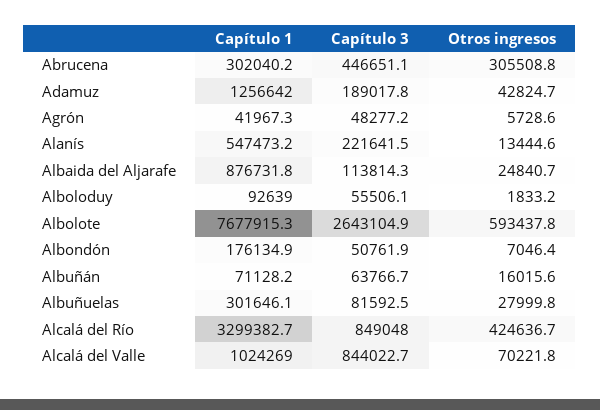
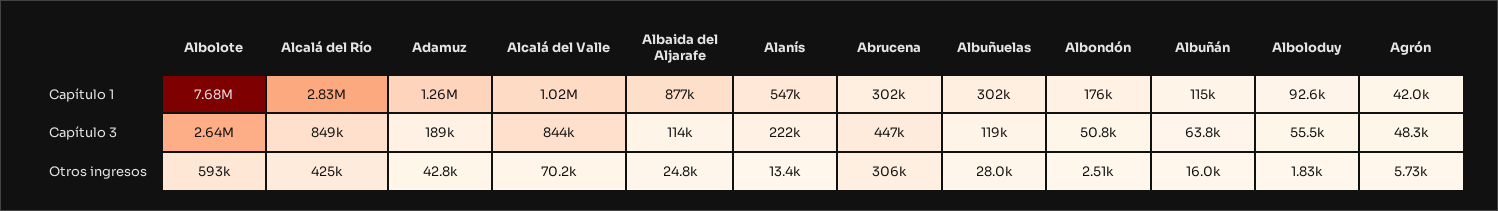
Otros ingresos, Albondón: 7046.4 -> 2510
Capítulo 1, Albuñán: 71128.2 -> 115000
Capítulo 3, Albuñuelas: 81592.5 -> 119000
Capítulo 1, Alcalá del Río: 3299382.7 -> 2830000

